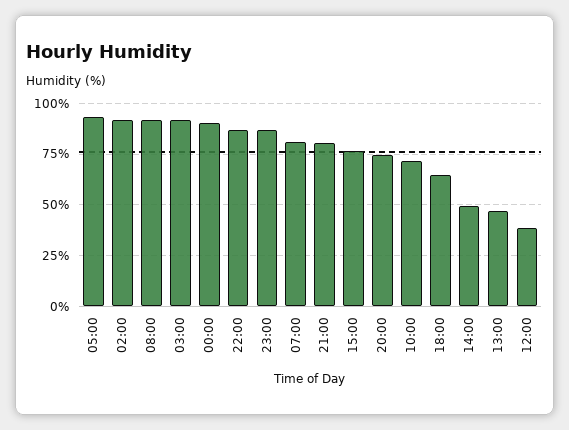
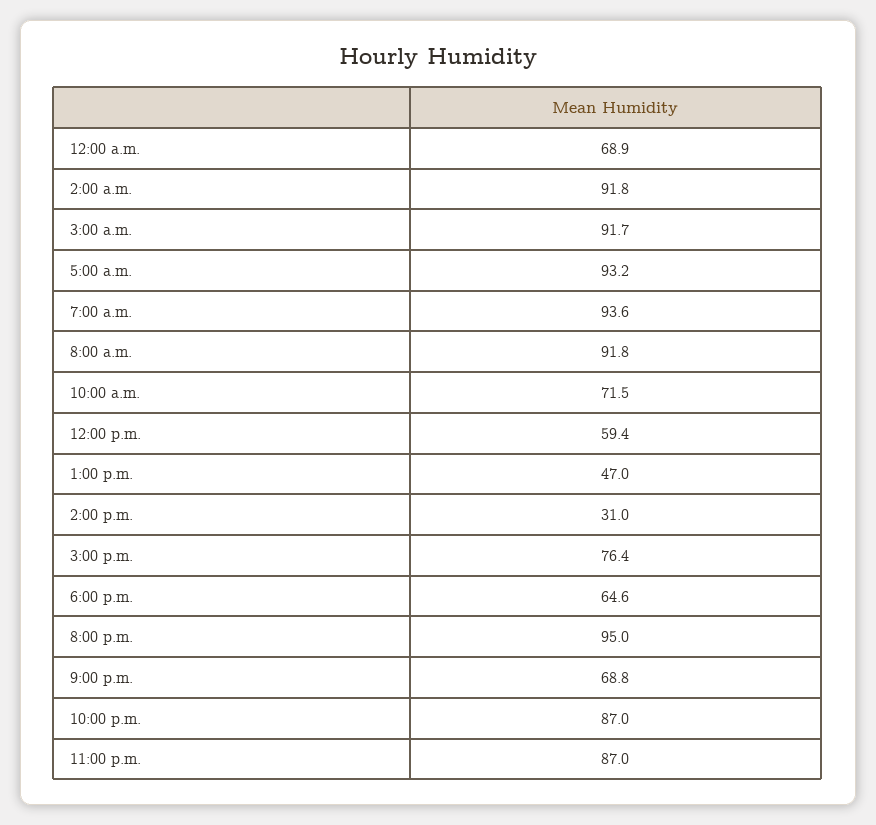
00:00: 90 -> 68.9
07:00: 80 -> 93.6
21:00: 80 -> 68.8
20:00: 75 -> 95
14:00: 50 -> 31
12:00: 40 -> 59.4

